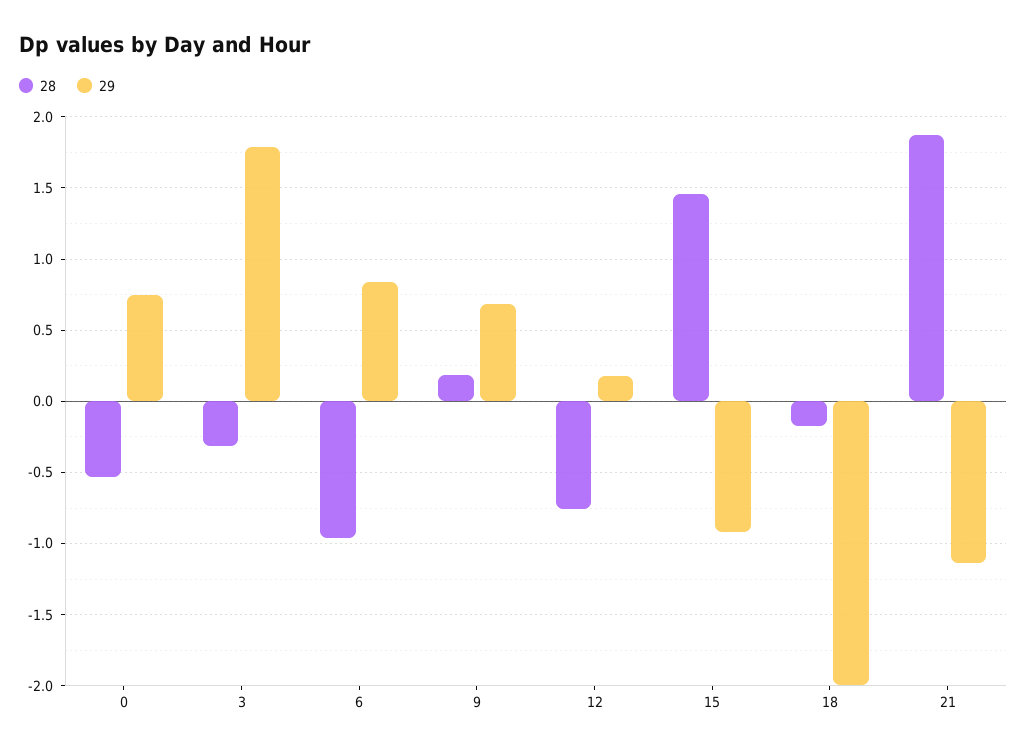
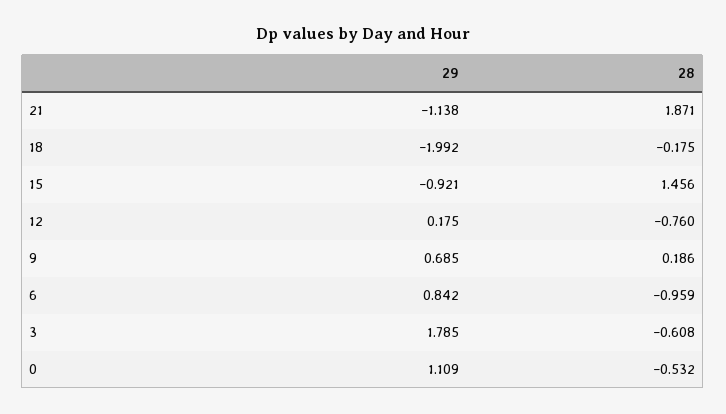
29, 0: 0.75 -> 1.109
28, 3: -0.3 -> -0.608

